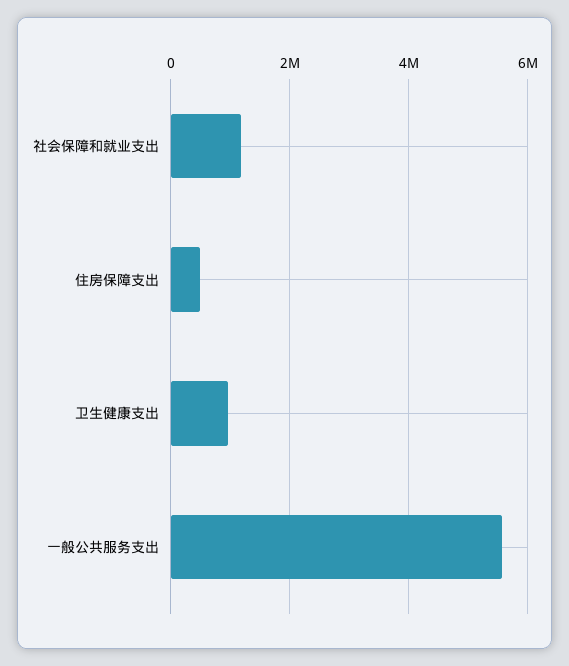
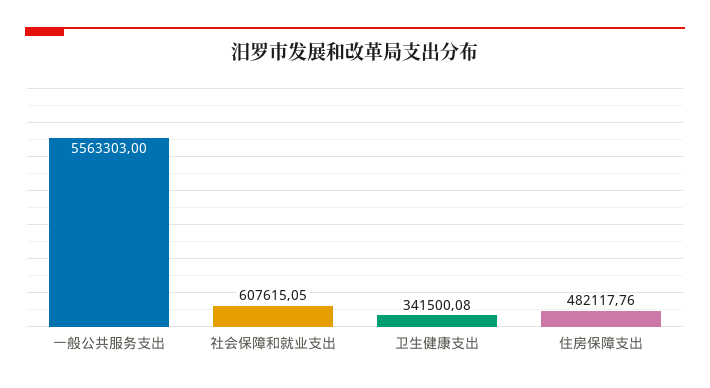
社会保障和就业支出: 1200000 -> 607615.05
卫生健康支出: 1000000 -> 341500.08

